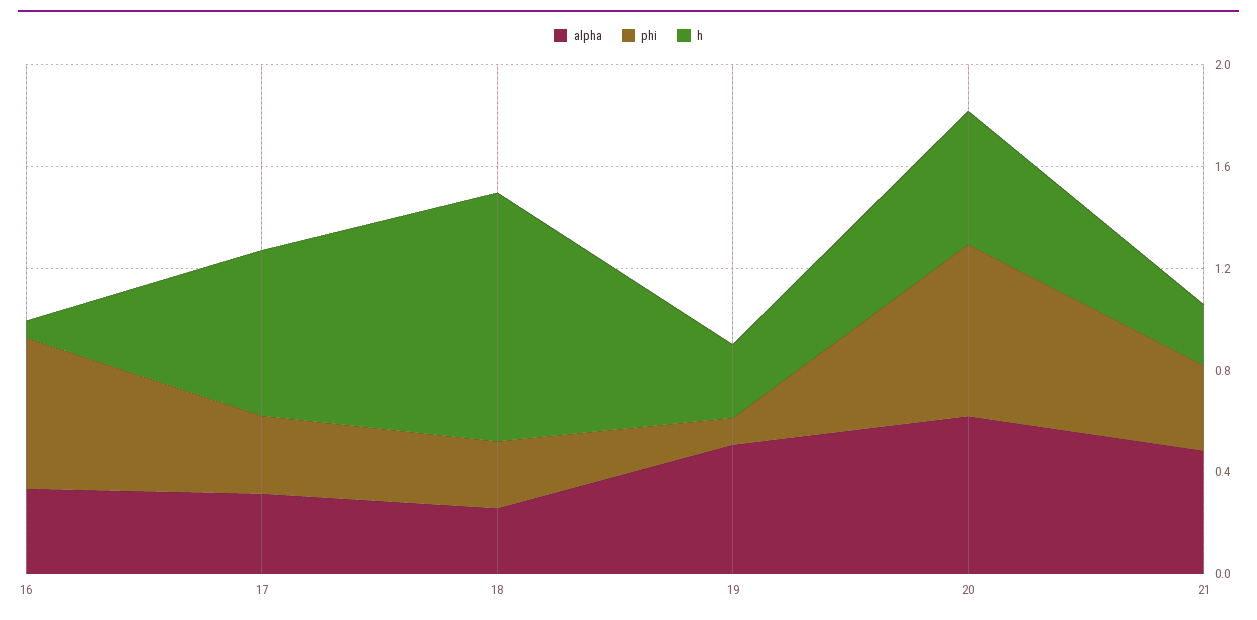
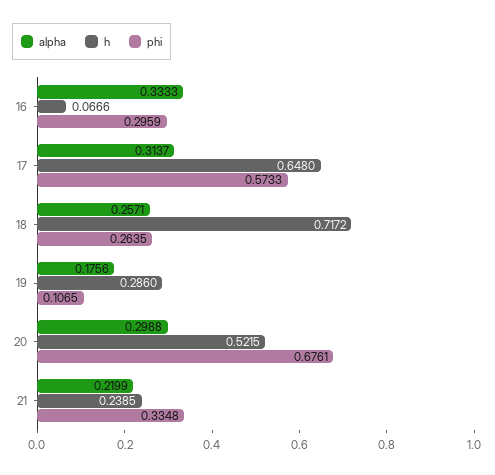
phi, 16: 0.6 -> 0.2959
phi, 17: 0.3 -> 0.5733
h, 18: 1 -> 0.7172
alpha, 19: 0.5 -> 0.1756
alpha, 20: 0.6 -> 0.2988
alpha, 21: 0.5 -> 0.2199

